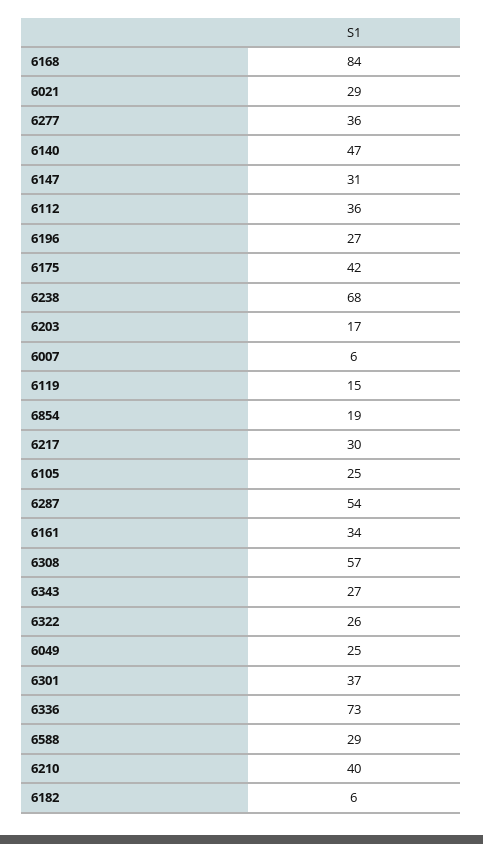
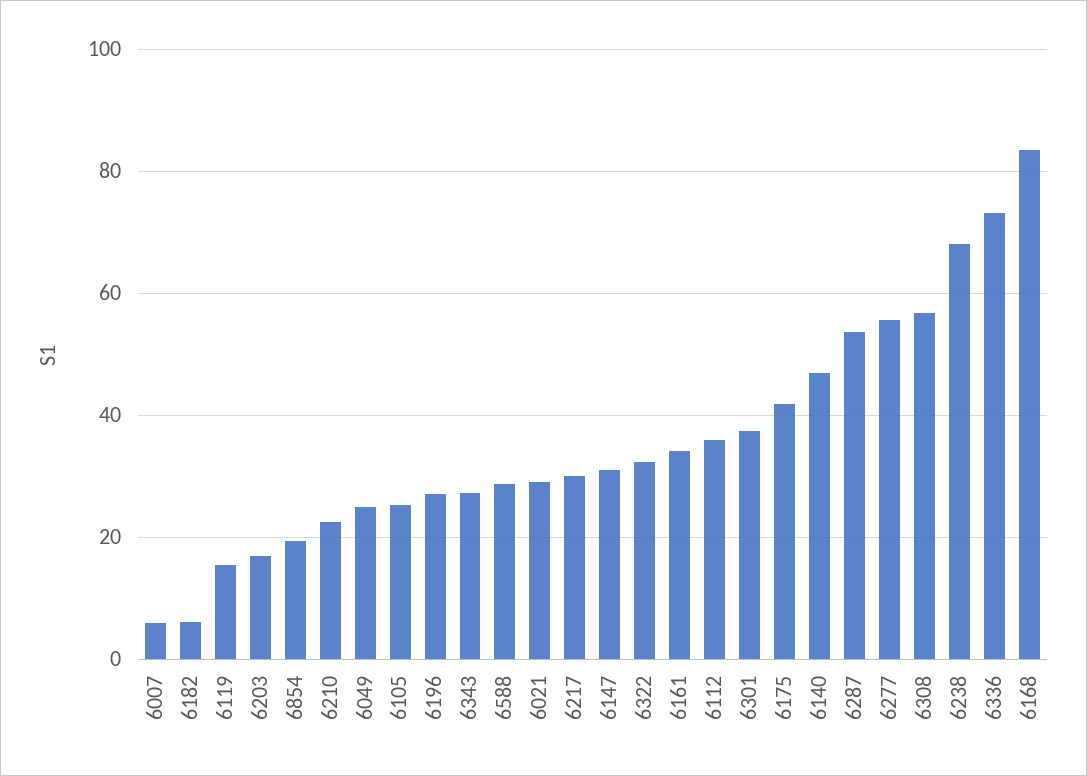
6277: 36 -> 56
6322: 26 -> 32
6210: 40 -> 22

